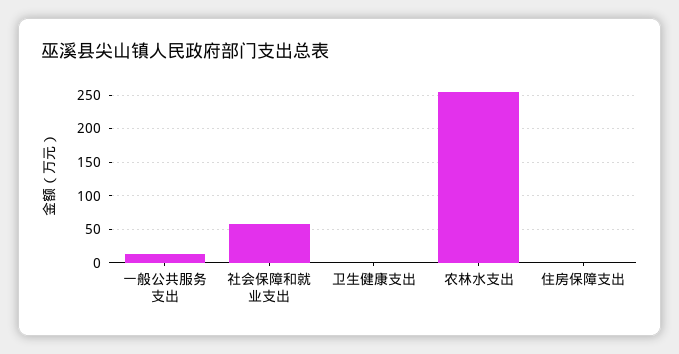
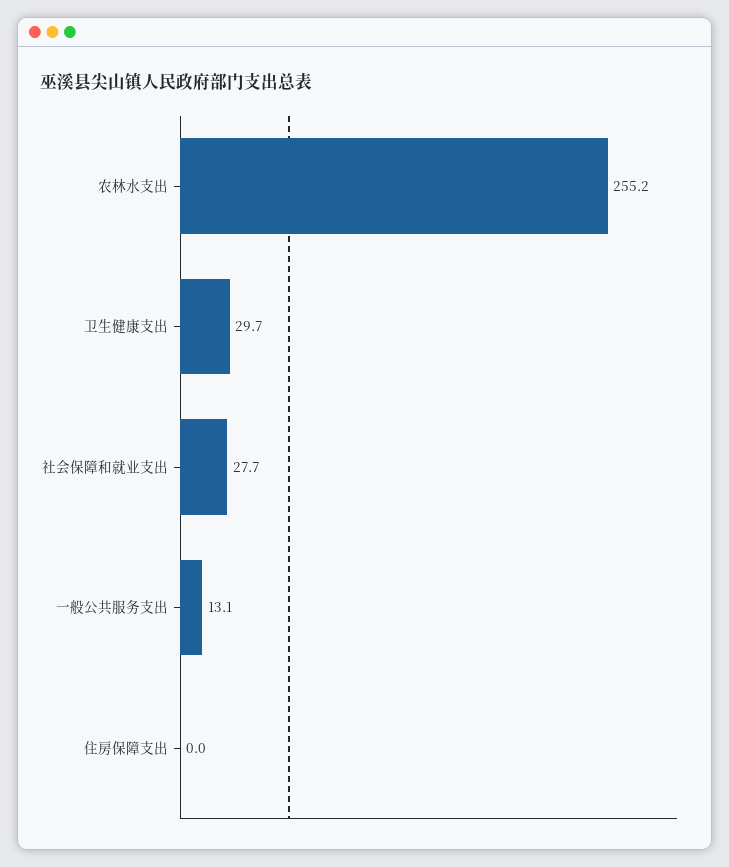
社会保障和就业支出: 60 -> 27.7
卫生健康支出: 0 -> 29.7

